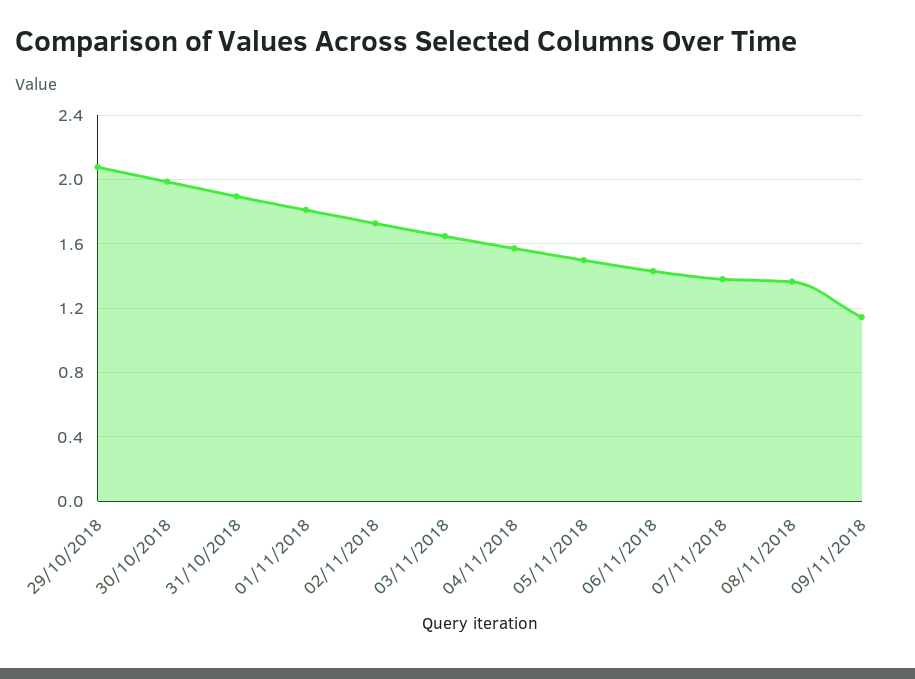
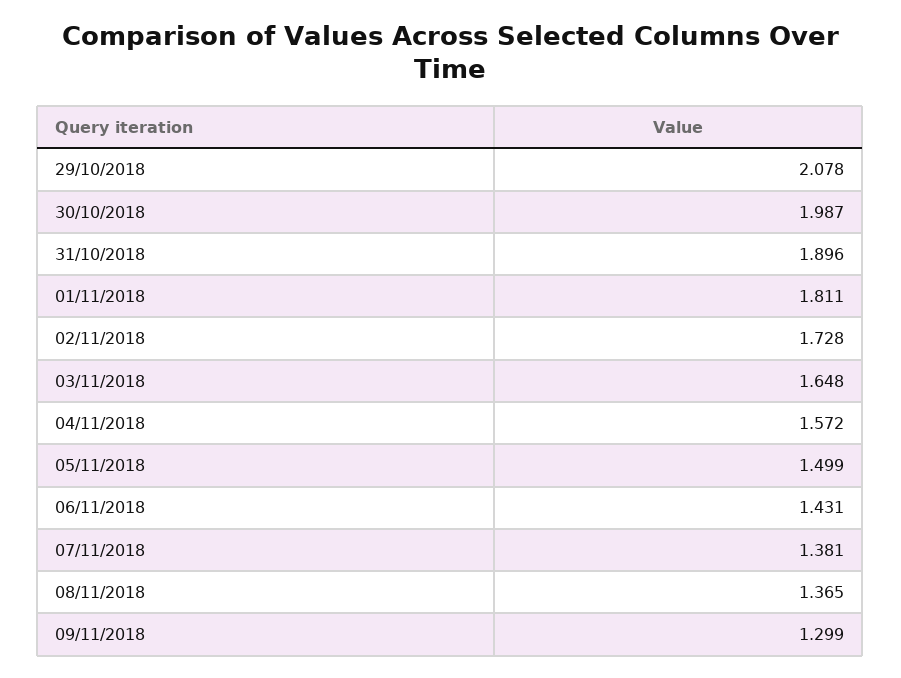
09/11/2018: 1.15 -> 1.299

